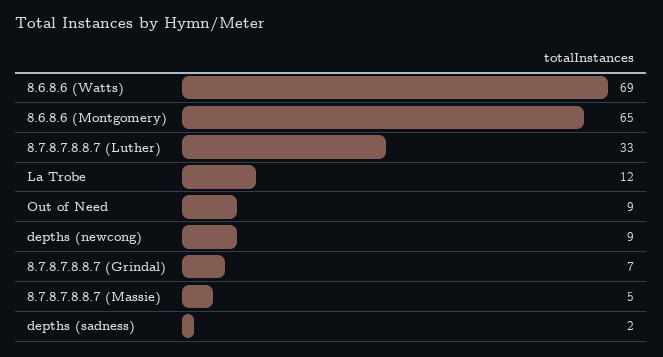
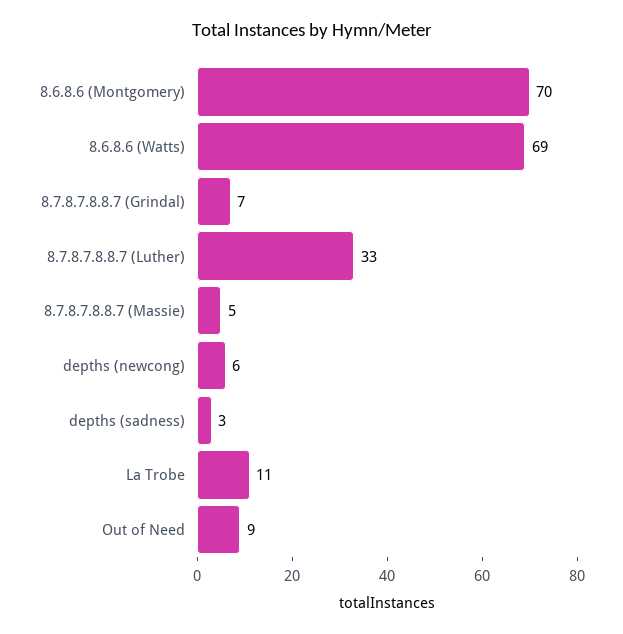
8.6.8.6 (Montgomery): 65 -> 70
La Trobe: 12 -> 11
depths (newcong): 9 -> 6
depths (sadness): 2 -> 3

